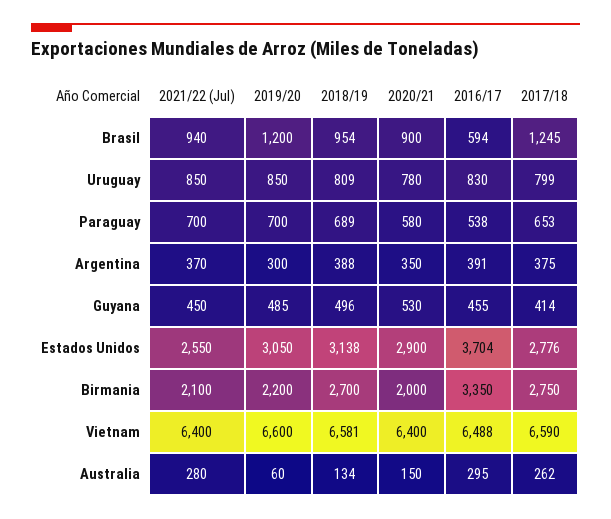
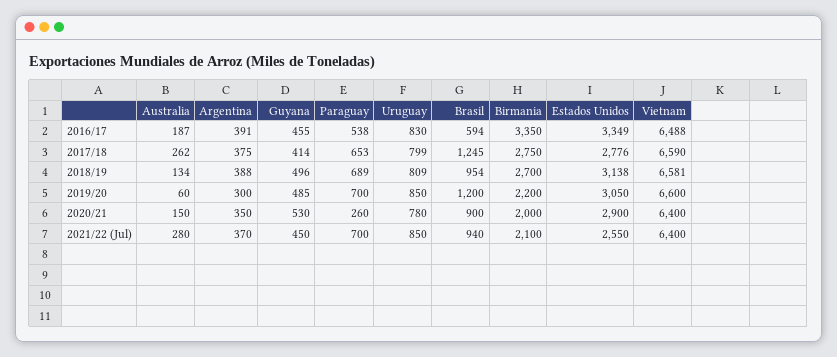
2020/21, Paraguay: 580 -> 260
2016/17, Estados Unidos: 3704 -> 3349
2016/17, Australia: 295 -> 187

